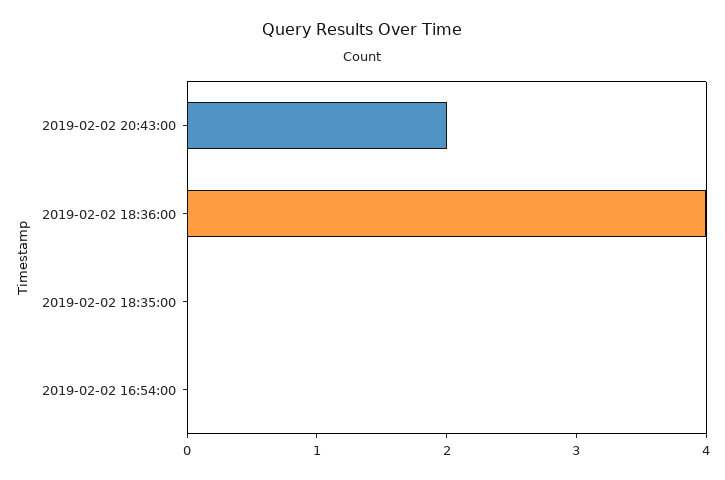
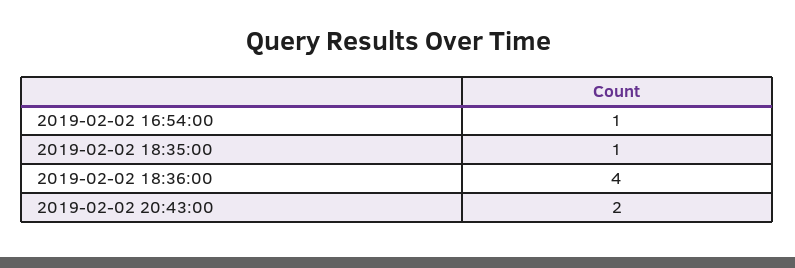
2019-02-02 18:35:00: 0 -> 1
2019-02-02 16:54:00: 0 -> 1

